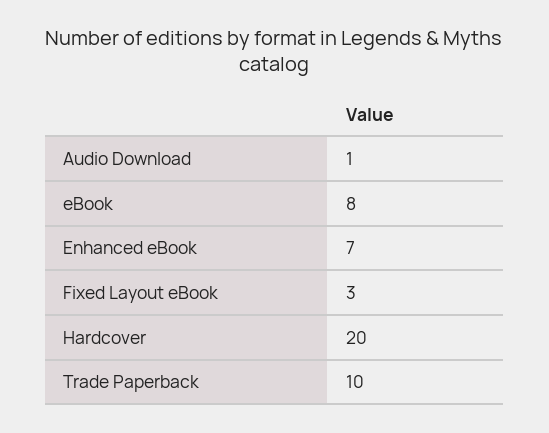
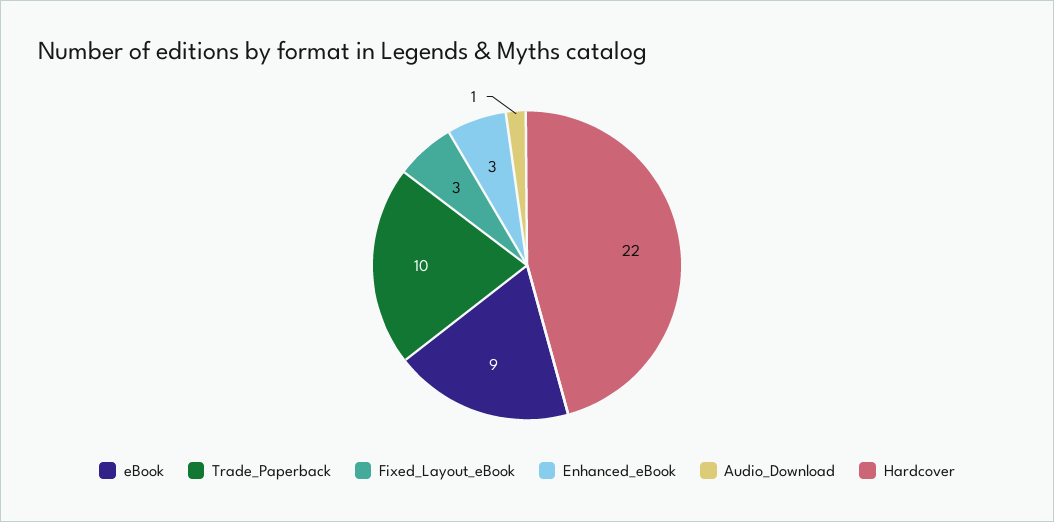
eBook: 8 -> 9
Enhanced eBook: 7 -> 3
Hardcover: 20 -> 22

